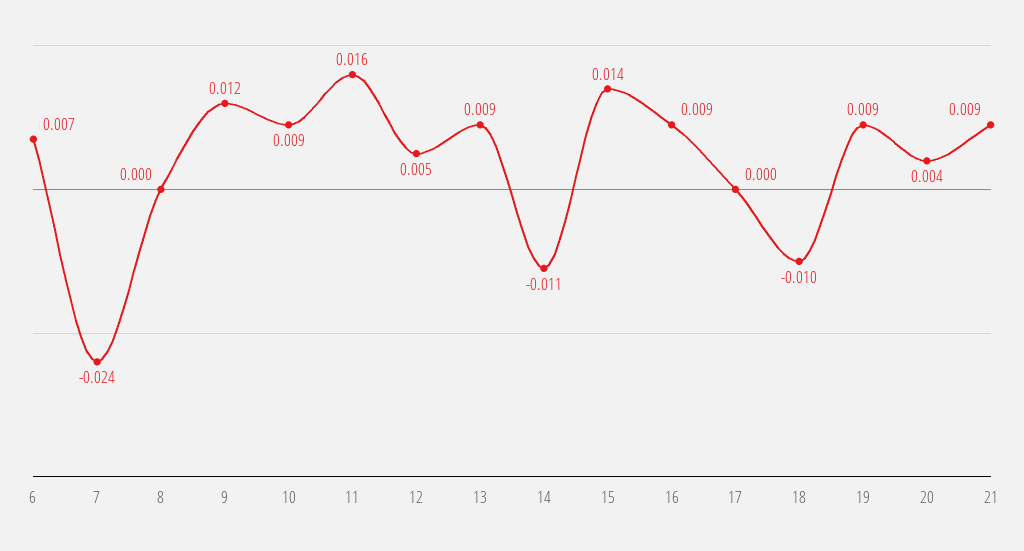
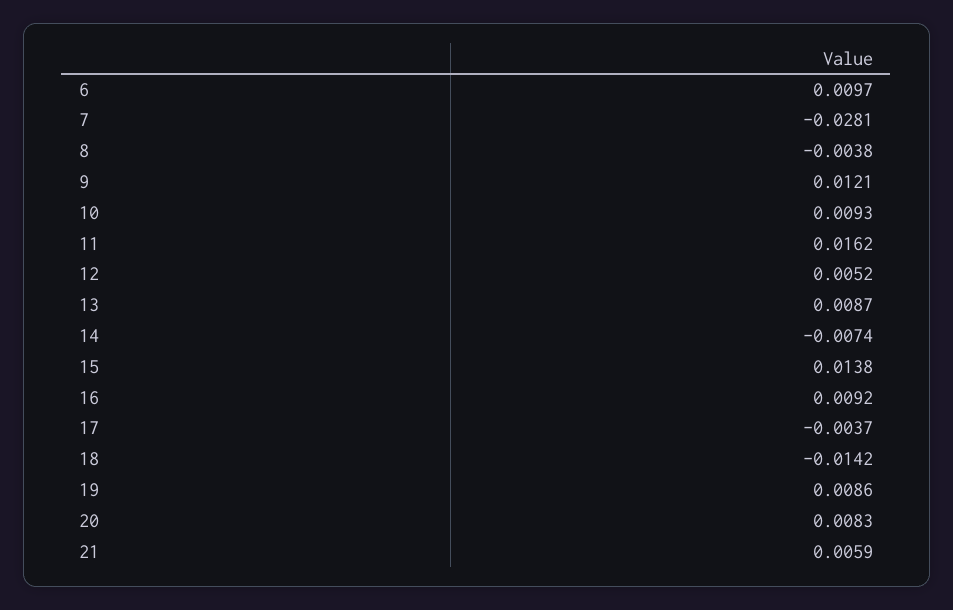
6: 0.007 -> 0.0097
7: -0.024 -> -0.0281
8: 0 -> -0.0038
14: -0.011 -> -0.0074
17: 0 -> -0.0037
18: -0.01 -> -0.0142
20: 0.004 -> 0.0083
21: 0.009 -> 0.0059

